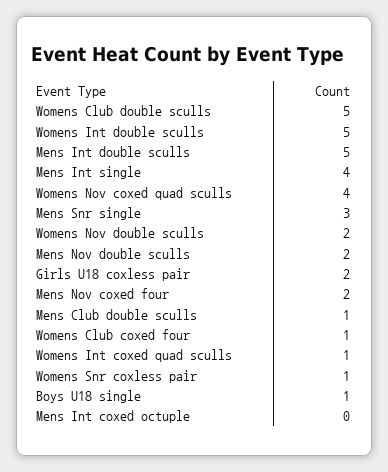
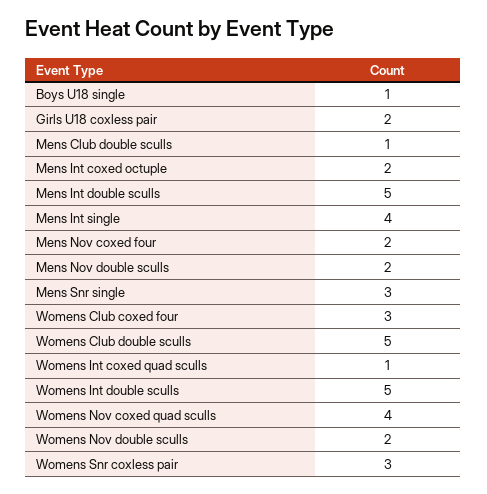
Womens Club coxed four: 1 -> 3
Womens Snr coxless pair: 1 -> 3
Mens Int coxed octuple: 0 -> 2

